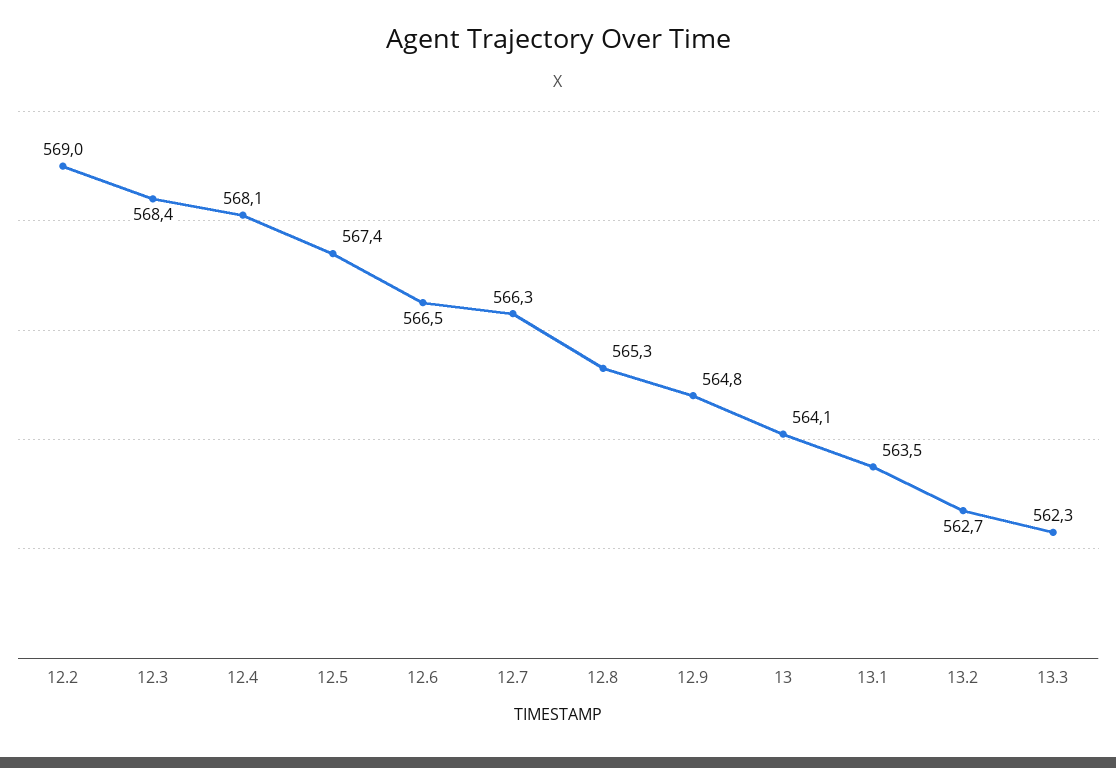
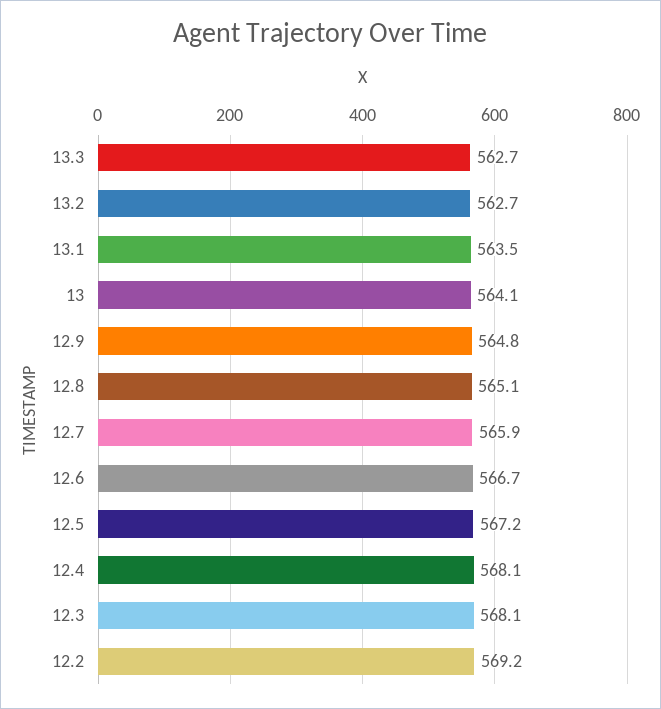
12.2: 569 -> 569.2
12.3: 568.4 -> 568.1
12.5: 567.4 -> 567.2
12.6: 566.5 -> 566.7
12.7: 566.3 -> 565.9
12.8: 565.3 -> 565.1
13.3: 562.3 -> 562.7

